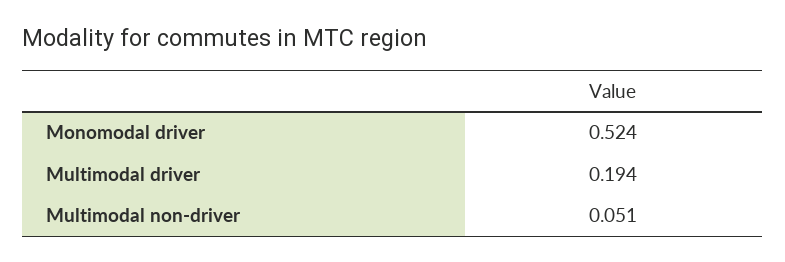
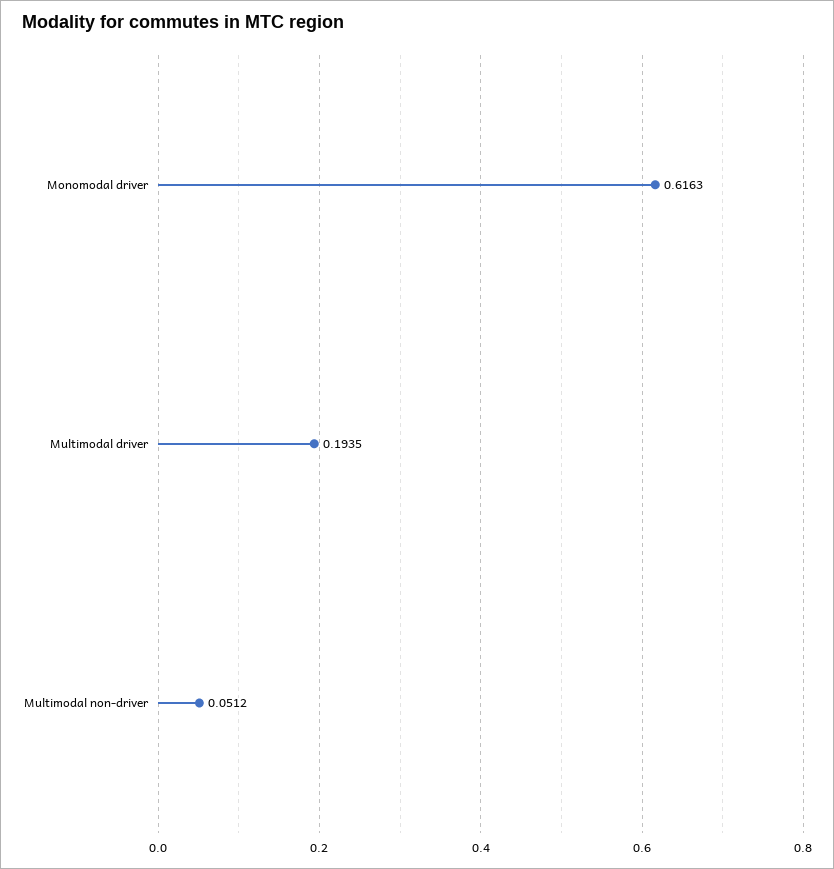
Monomodal driver: 0.524 -> 0.6163

